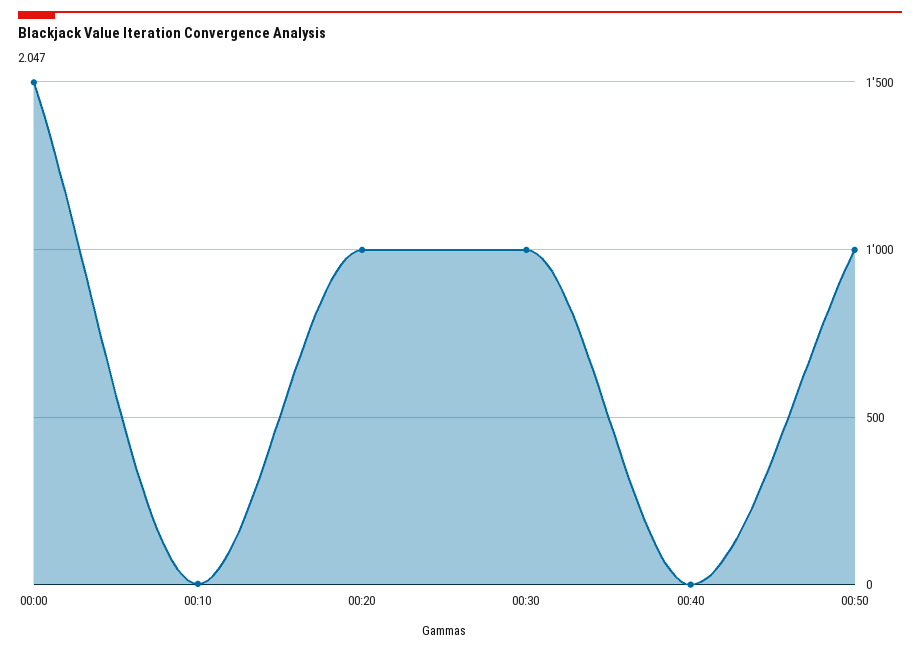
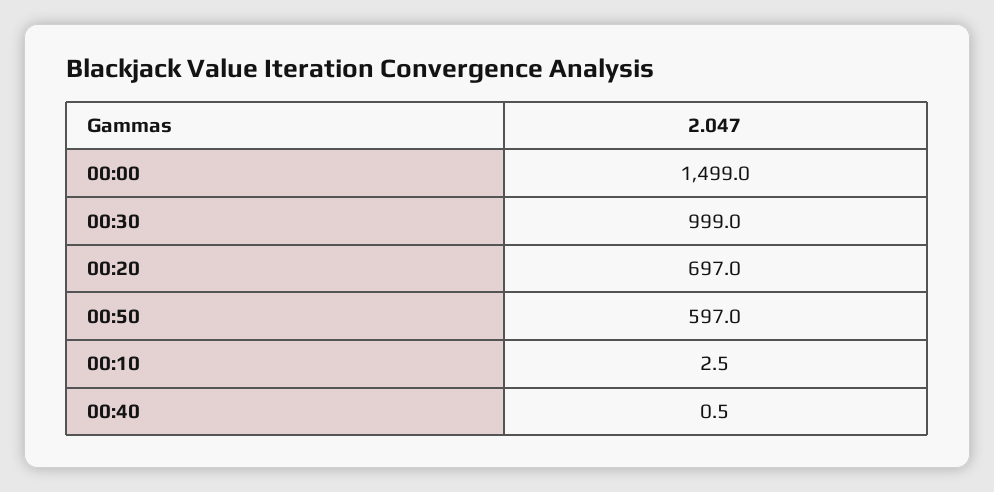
00:20: 1000 -> 697
00:50: 1000 -> 597

